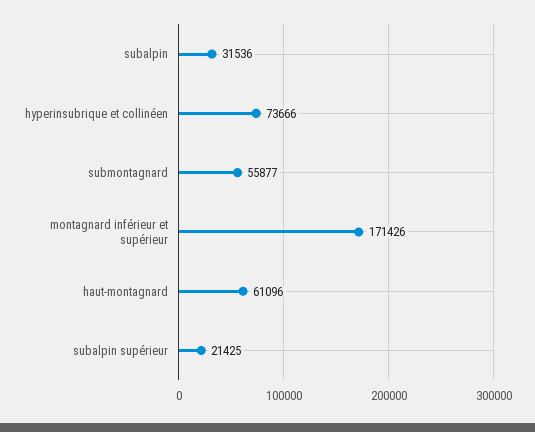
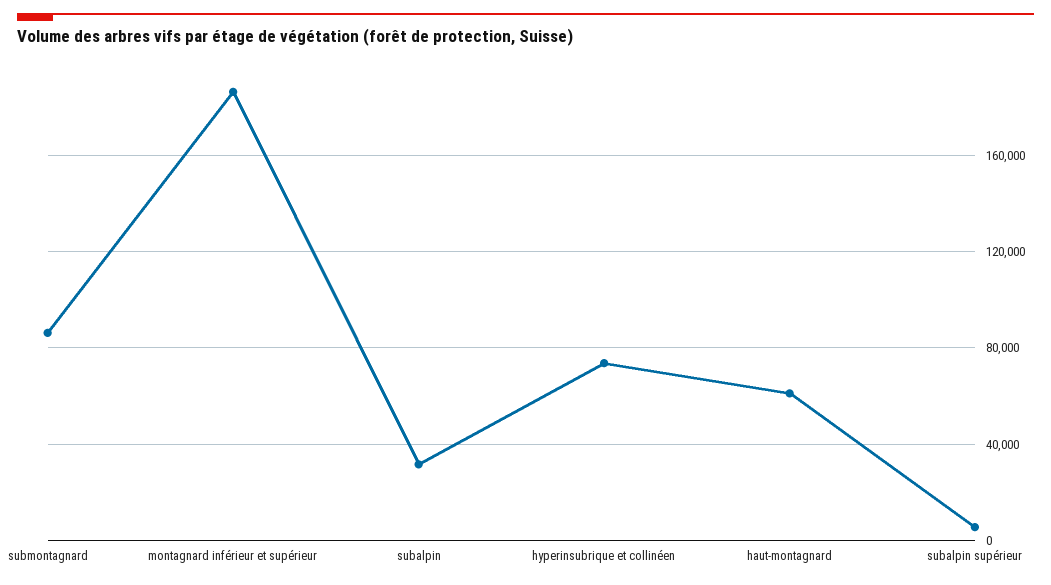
submontagnard: 55877 -> 85000
montagnard inférieur et supérieur: 171426 -> 185000
subalpin supérieur: 21425 -> 5000

